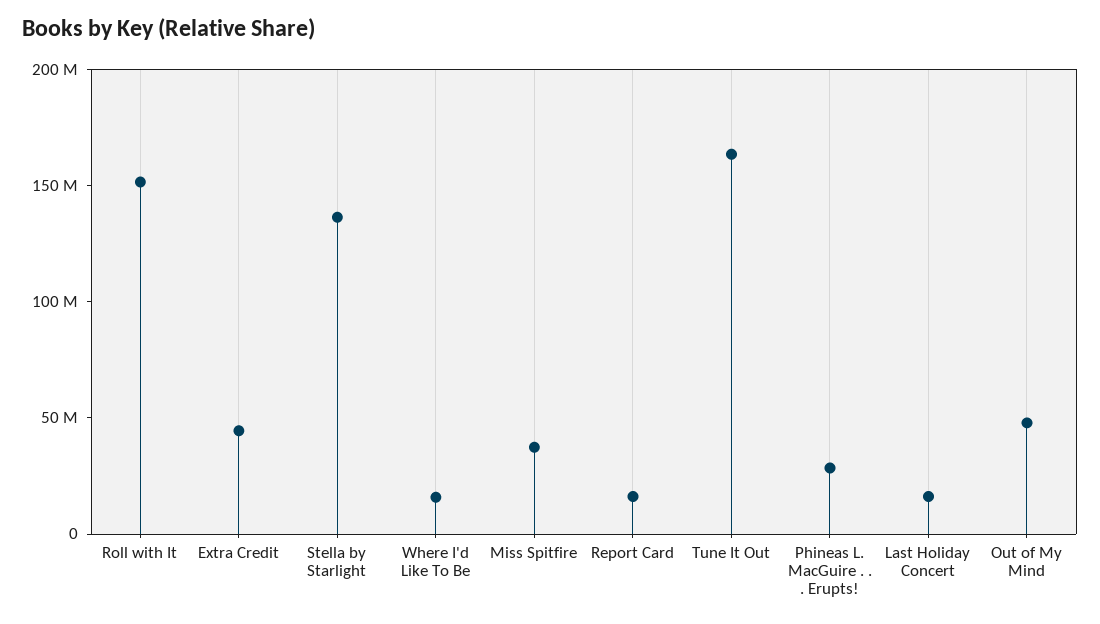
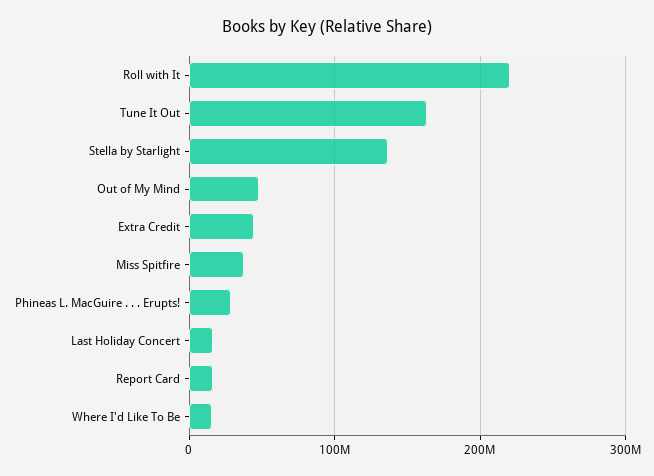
Roll with It: 150000000 -> 220000000

